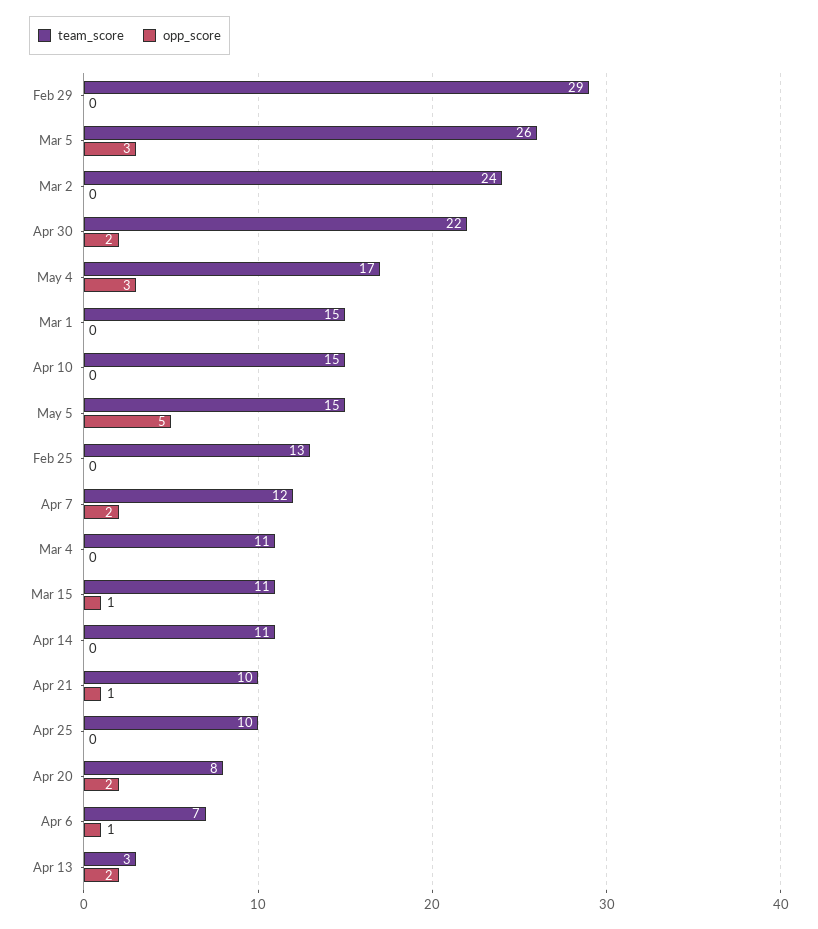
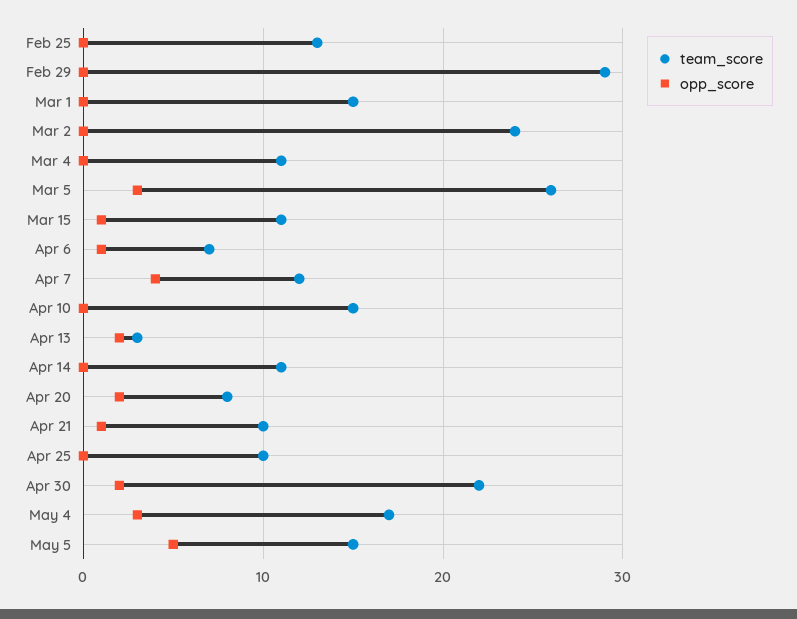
opp_score, Apr 7: 2 -> 4

